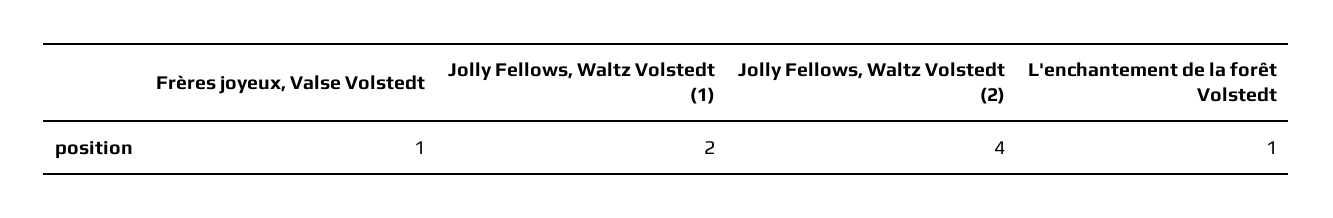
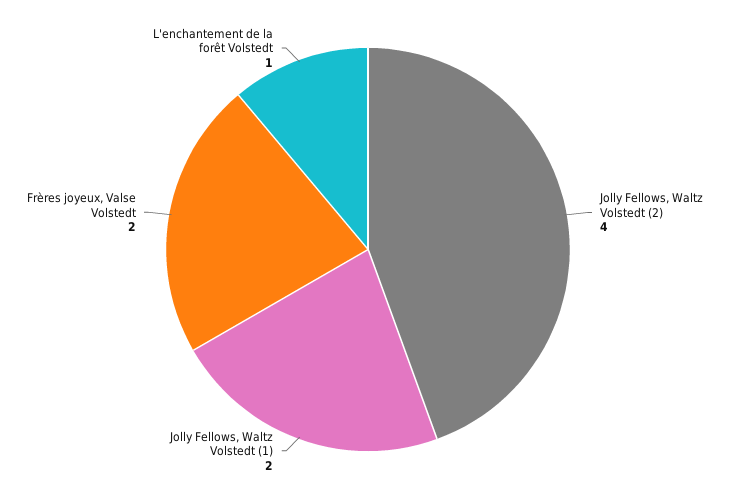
Frères joyeux, Valse Volstedt: 1 -> 2

